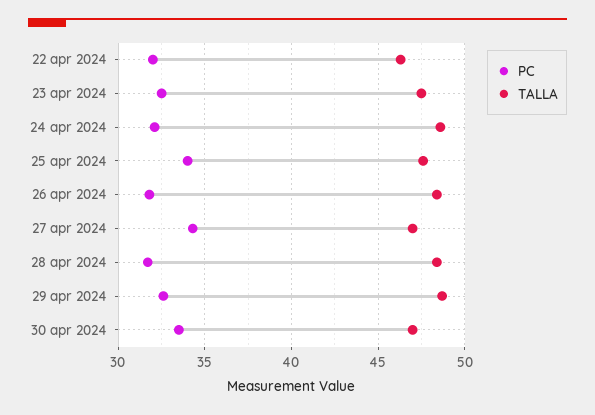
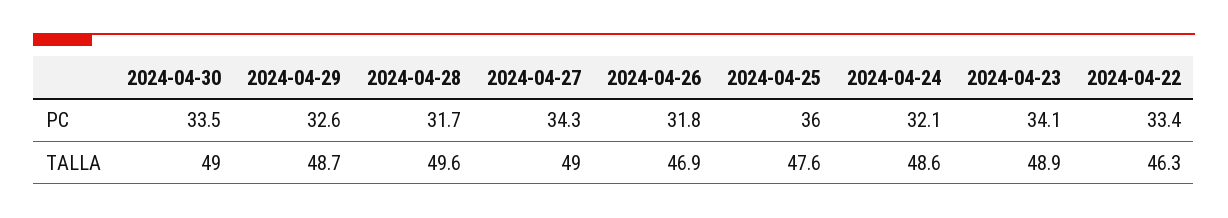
PC, 22 apr 2024: 32 -> 33.4
PC, 23 apr 2024: 32.5 -> 34.1
TALLA, 23 apr 2024: 47.5 -> 48.9
PC, 25 apr 2024: 34 -> 36
TALLA, 26 apr 2024: 48.5 -> 46.9
TALLA, 27 apr 2024: 47 -> 49
TALLA, 28 apr 2024: 48.5 -> 49.6
TALLA, 30 apr 2024: 47 -> 49

